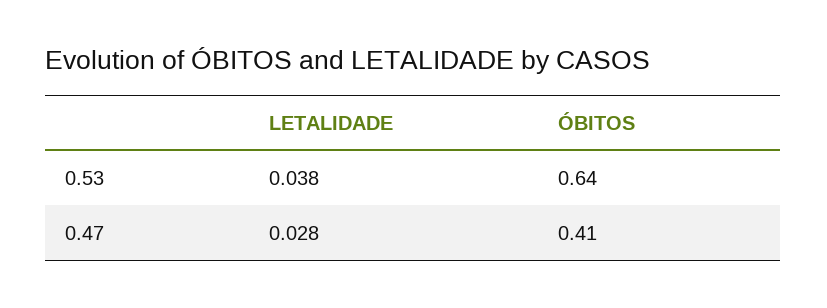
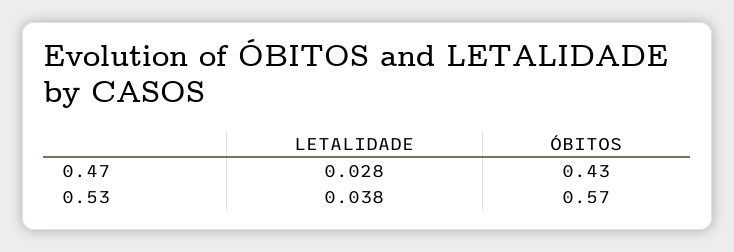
ÓBITOS, 0.53: 0.64 -> 0.57
ÓBITOS, 0.47: 0.41 -> 0.43

